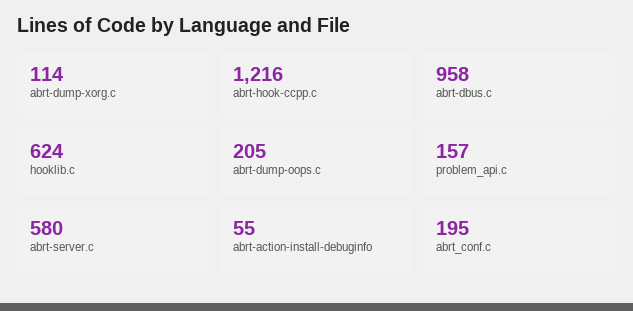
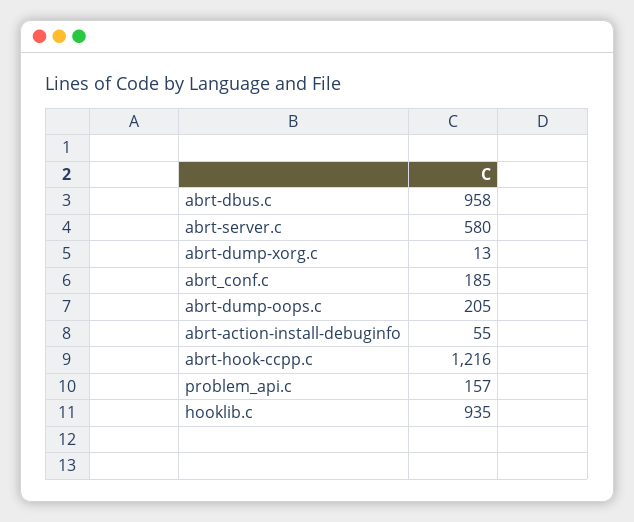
abrt-dump-xorg.c: 114 -> 13
hooklib.c: 624 -> 935
abrt_conf.c: 195 -> 185

